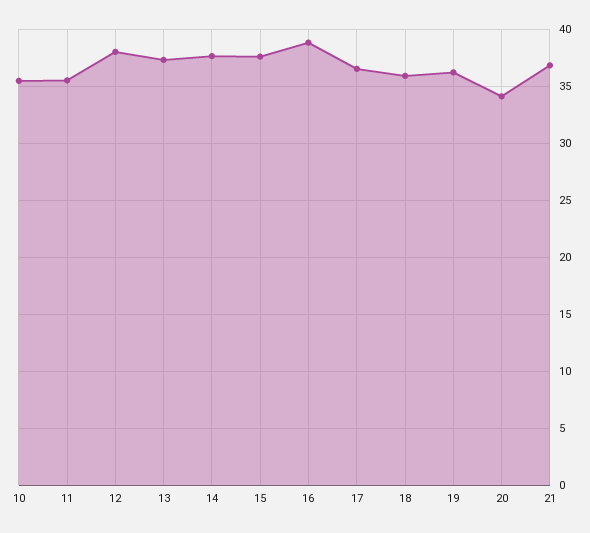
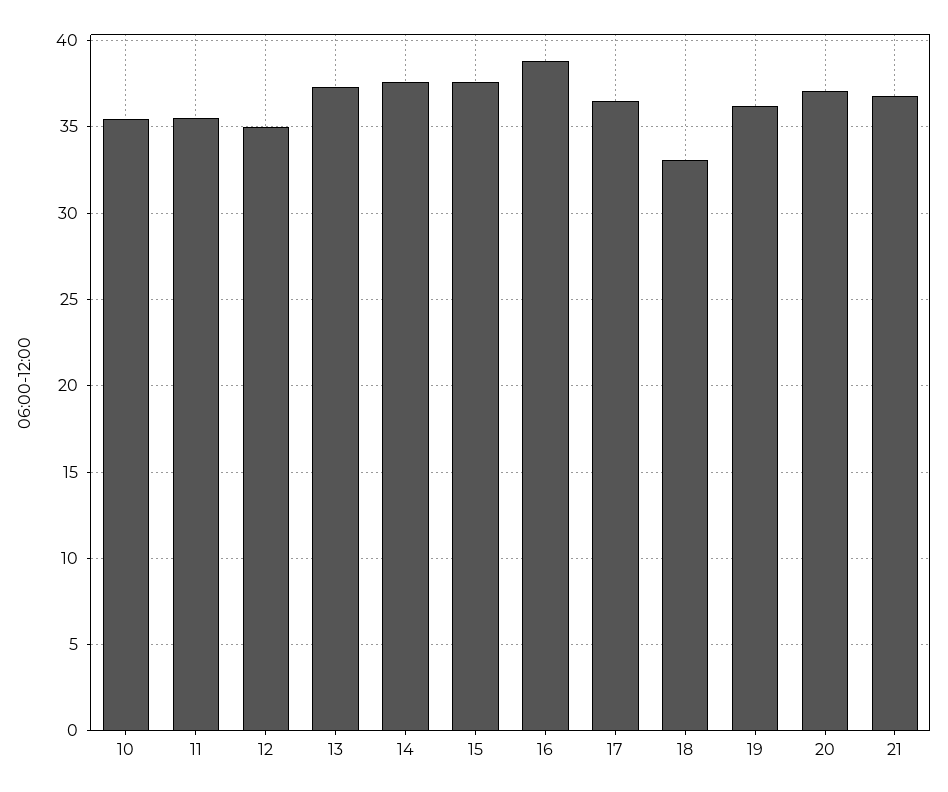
12: 38 -> 35
18: 36 -> 33
20: 34 -> 37

